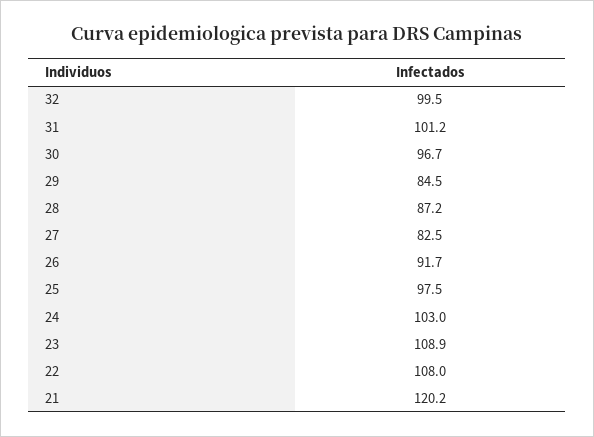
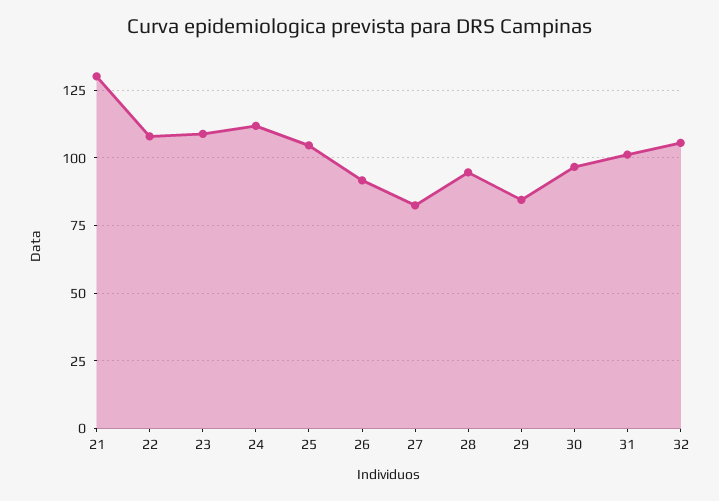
32: 99.5 -> 105
28: 87.2 -> 95
25: 97.5 -> 105
24: 103 -> 112.5
21: 120.2 -> 130

